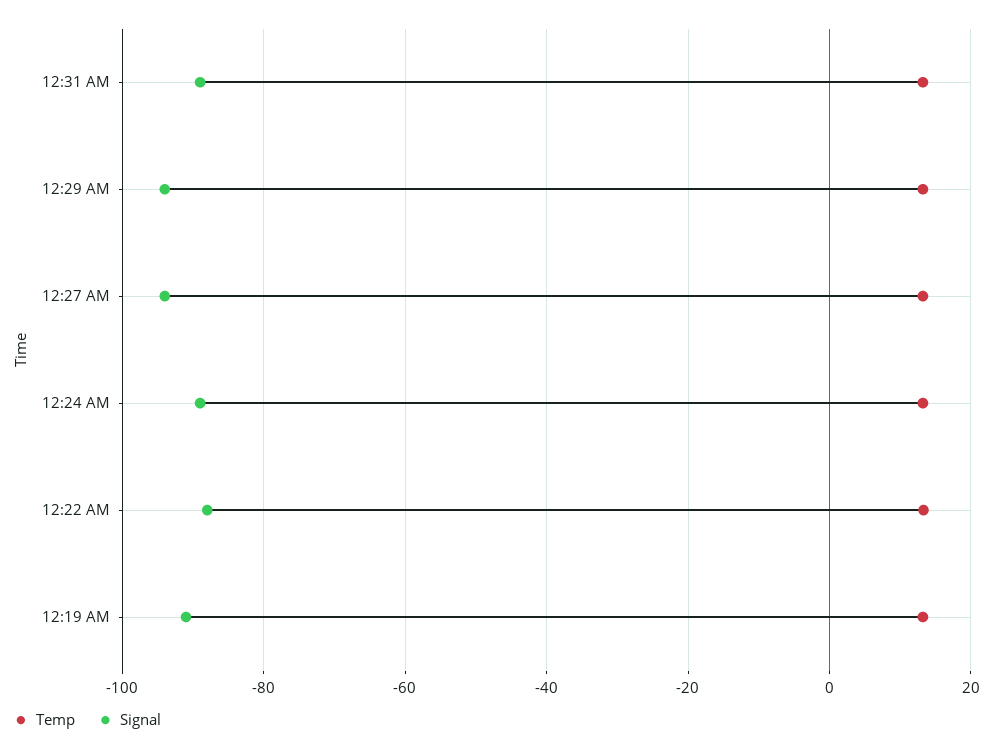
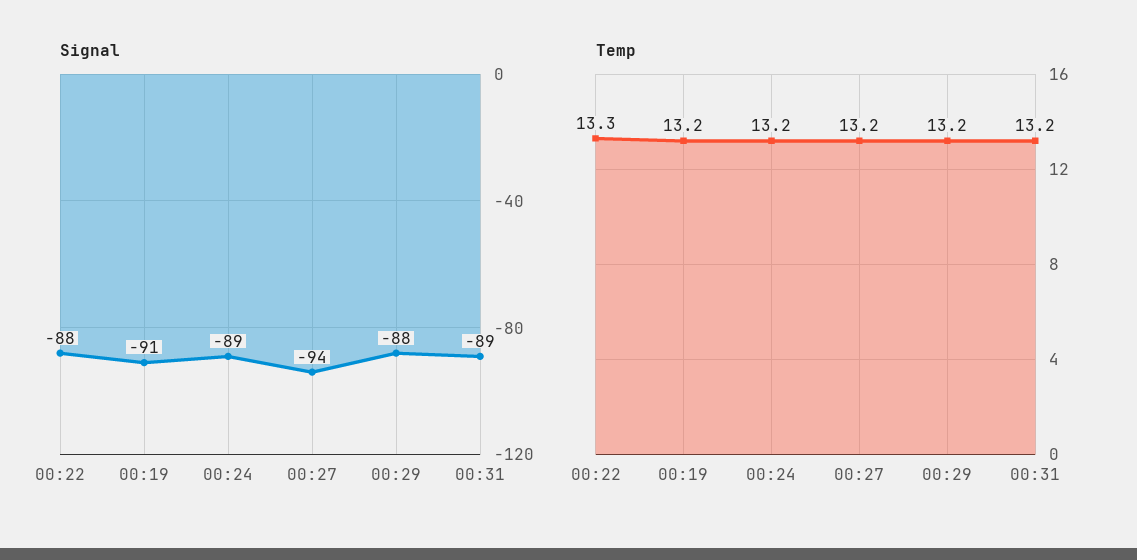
Signal, 12:29 AM: -94 -> -88

